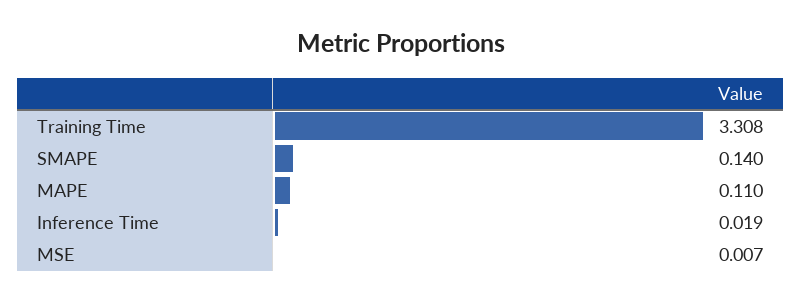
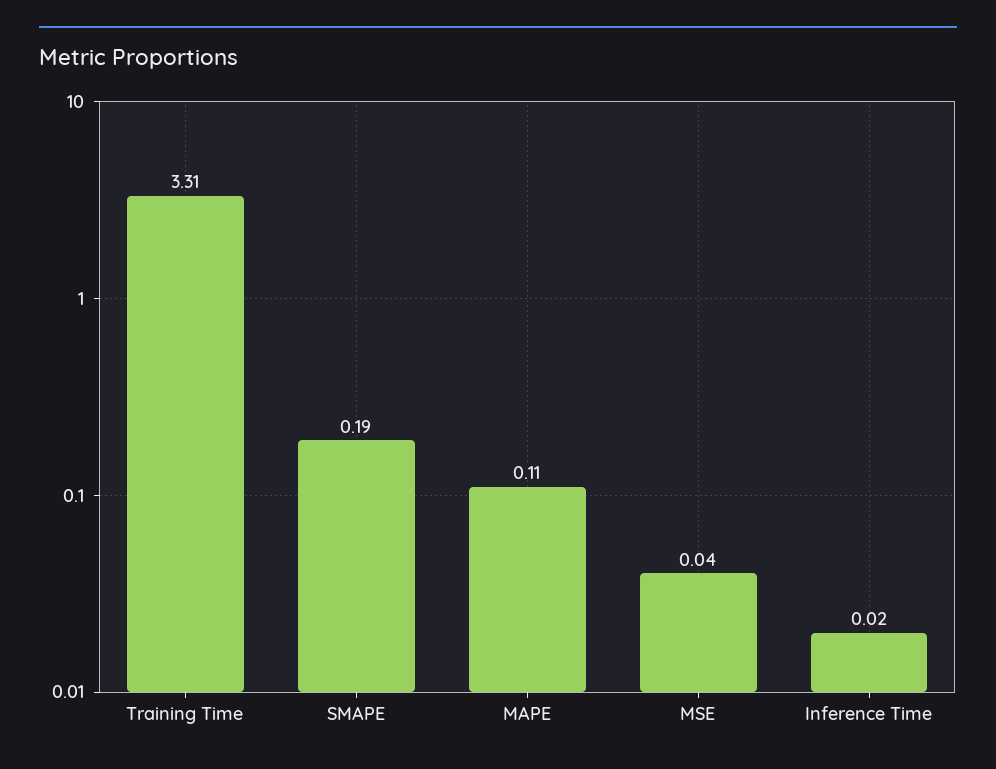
SMAPE: 0.14 -> 0.19
MSE: 0.007 -> 0.04

